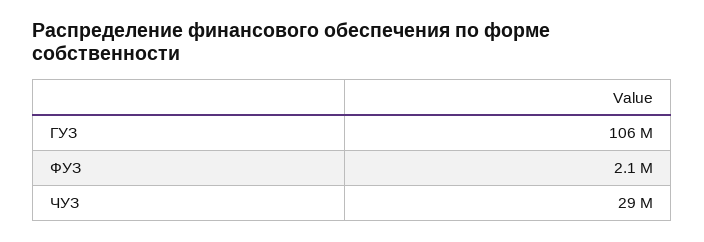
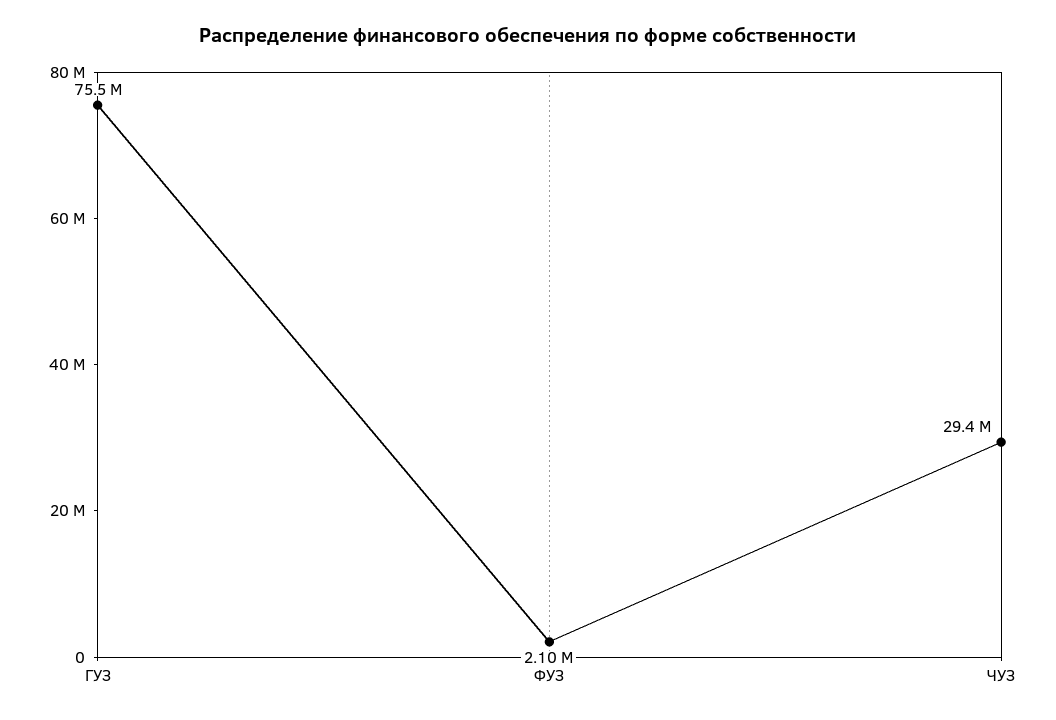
ГУЗ: 106000000 -> 75500000

